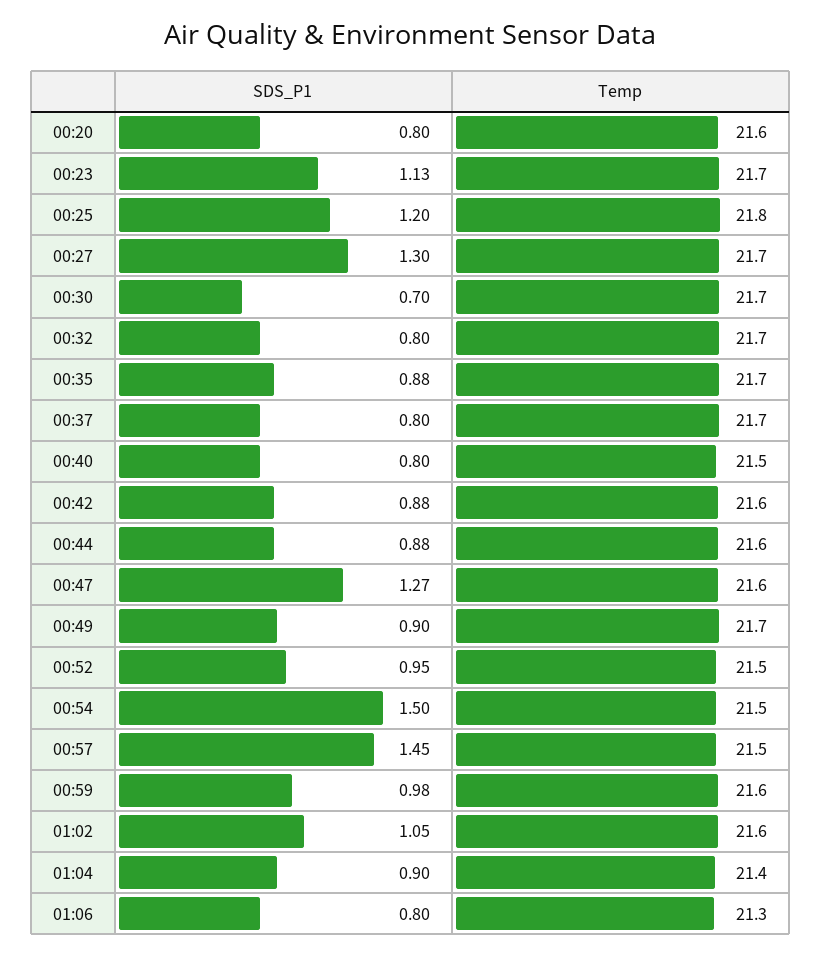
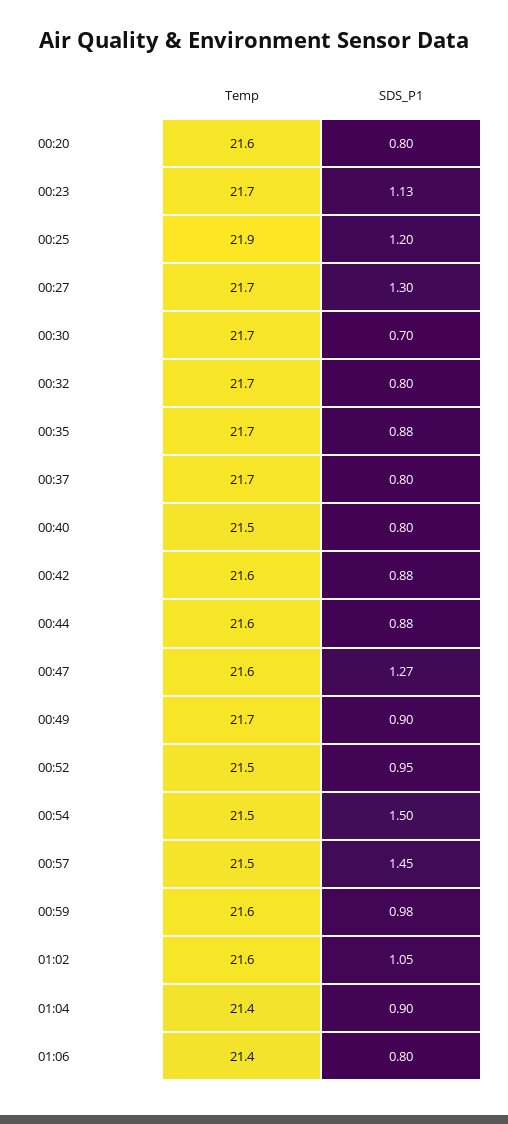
Temp, 00:25: 21.8 -> 21.9
Temp, 01:06: 21.3 -> 21.4

